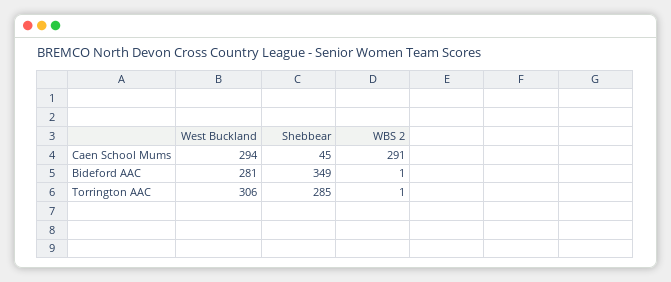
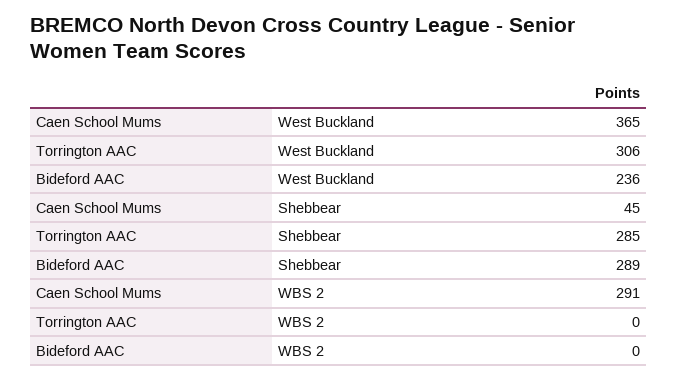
West Buckland, Caen School Mums: 294 -> 365
West Buckland, Bideford AAC: 281 -> 236
Shebbear, Bideford AAC: 349 -> 289
WBS 2, Bideford AAC: 1 -> 0
WBS 2, Torrington AAC: 1 -> 0

